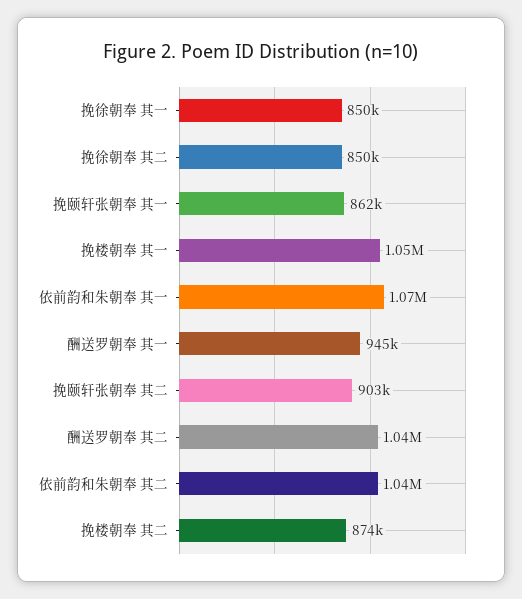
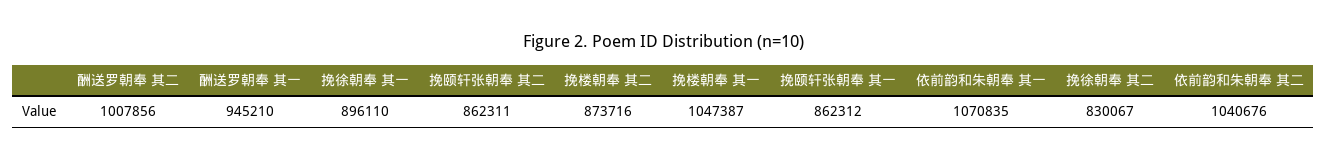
挽徐朝奉 其一: 850000 -> 896110
挽徐朝奉 其二: 850000 -> 830067
挽颐轩张朝奉 其二: 903000 -> 862311
酬送罗朝奉 其二: 1040000 -> 1007856

